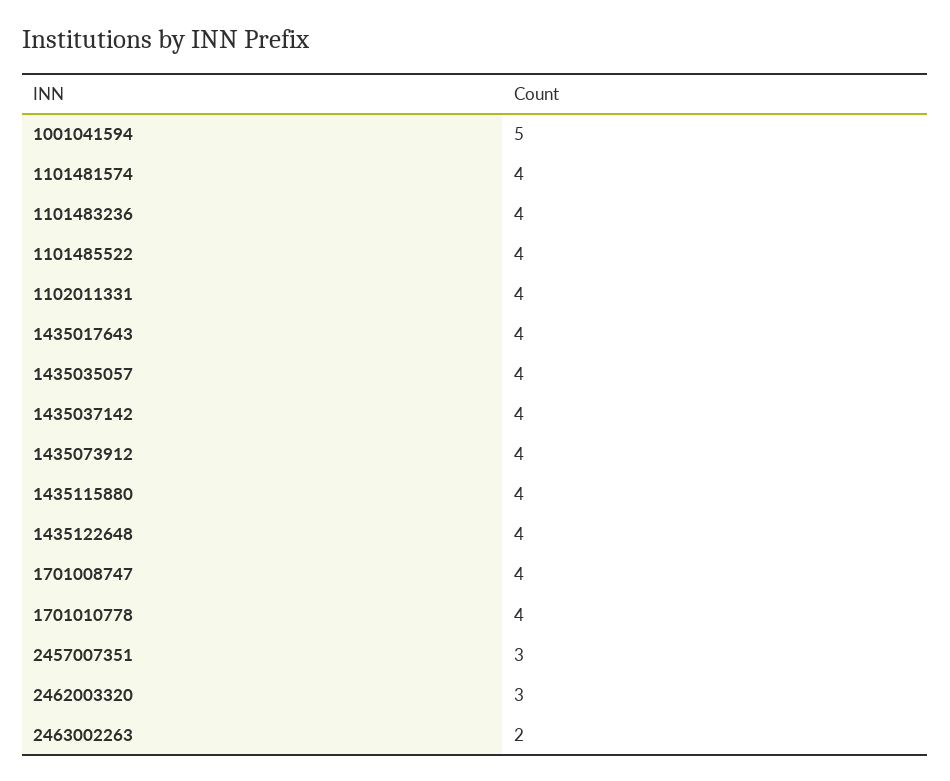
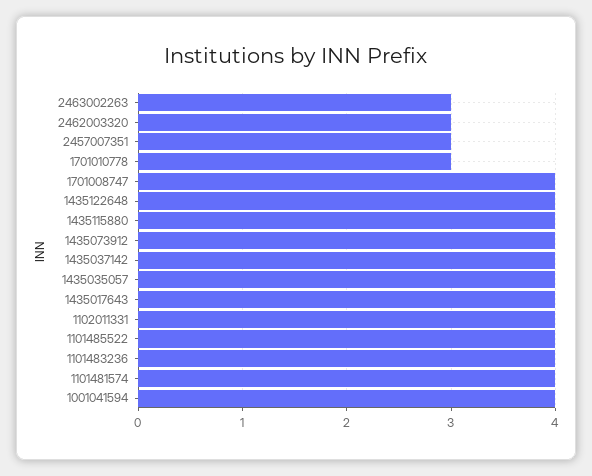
1001041594: 5 -> 4
1701010778: 4 -> 3
2463002263: 2 -> 3

